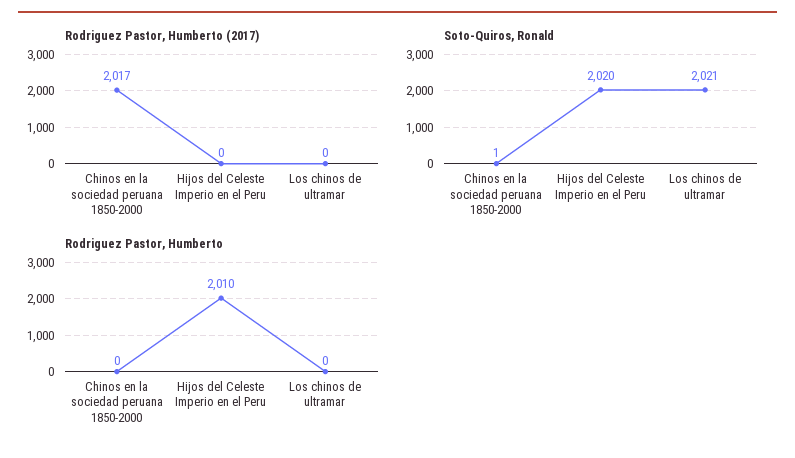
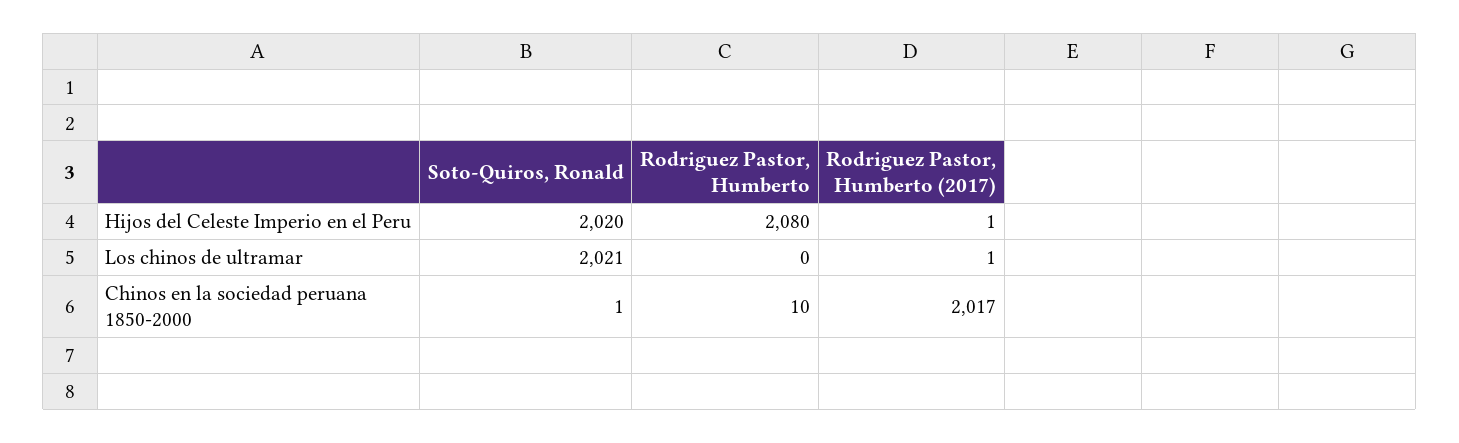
Rodriguez Pastor, Humberto (2017), Hijos del Celeste Imperio en el Peru: 0 -> 1
Rodriguez Pastor, Humberto (2017), Los chinos de ultramar: 0 -> 1
Rodriguez Pastor, Humberto, Chinos en la sociedad peruana 1850-2000: 0 -> 10
Rodriguez Pastor, Humberto, Hijos del Celeste Imperio en el Peru: 2010 -> 2080

